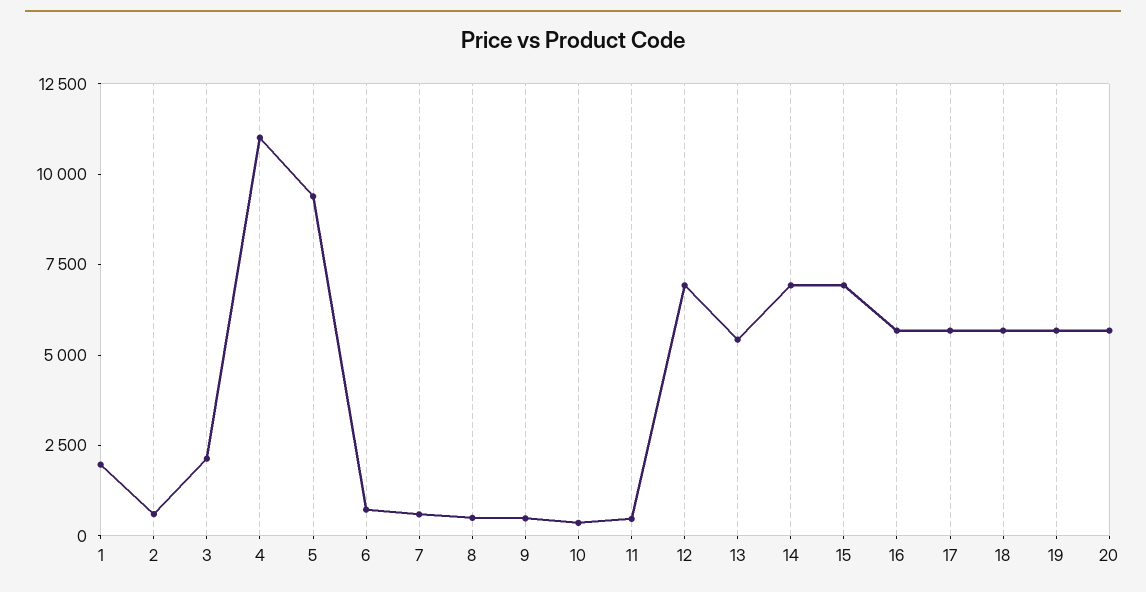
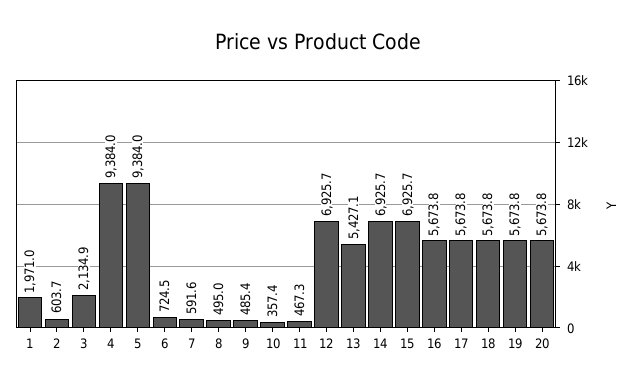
4: 11000 -> 9384

